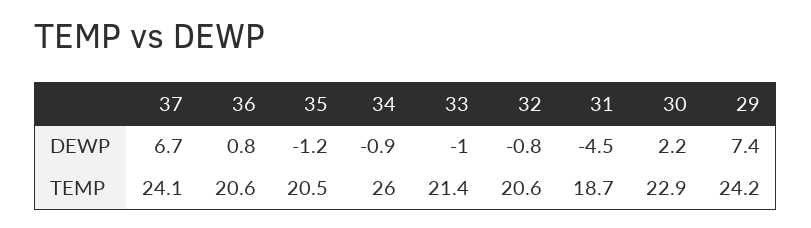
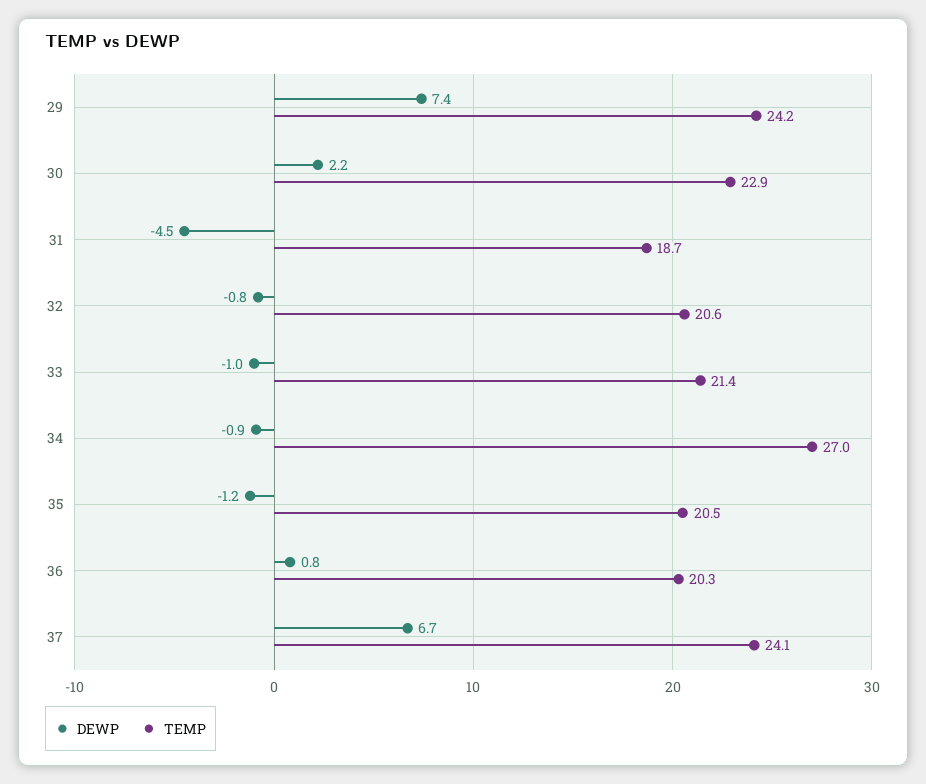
TEMP, 36: 20.6 -> 20.3
TEMP, 34: 26 -> 27

